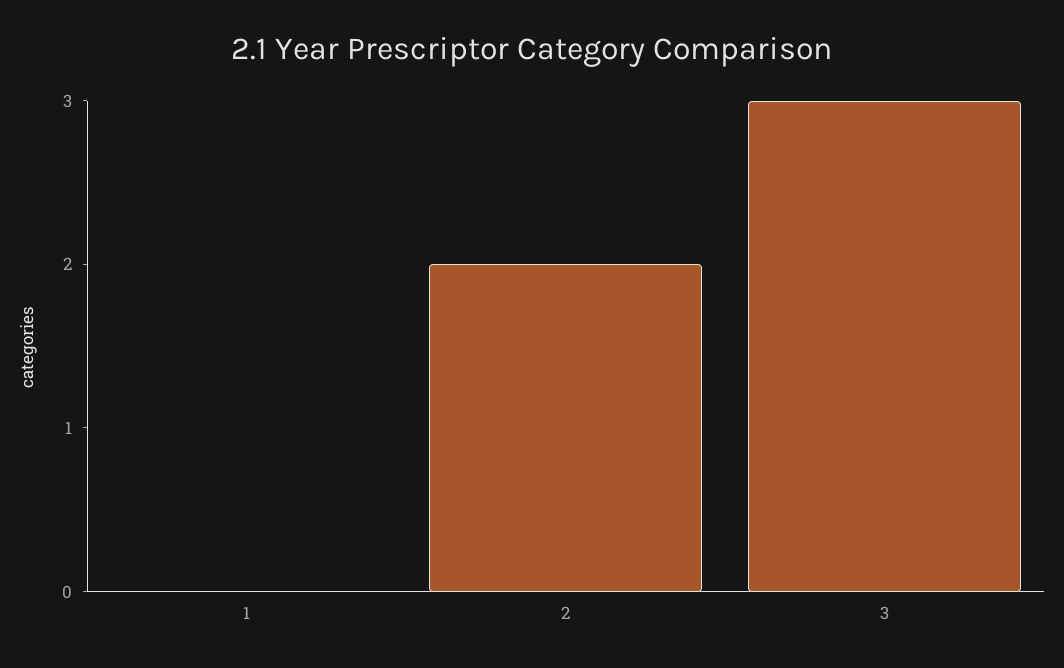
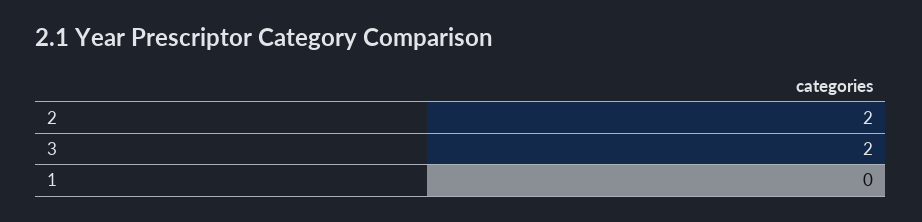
3: 3 -> 2

